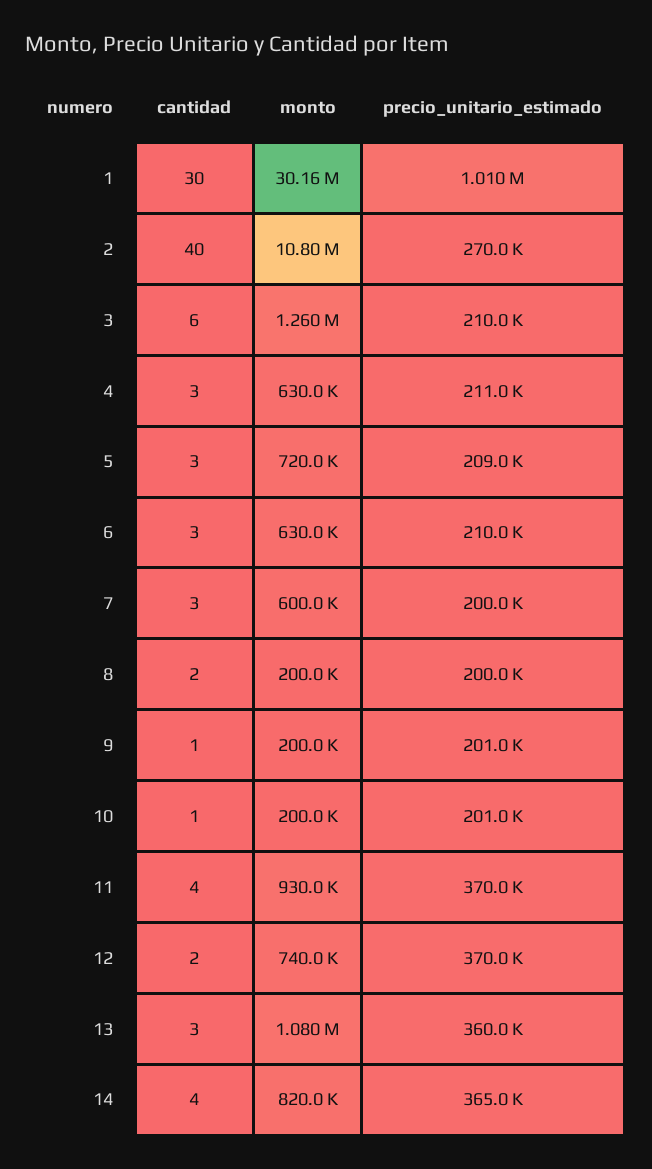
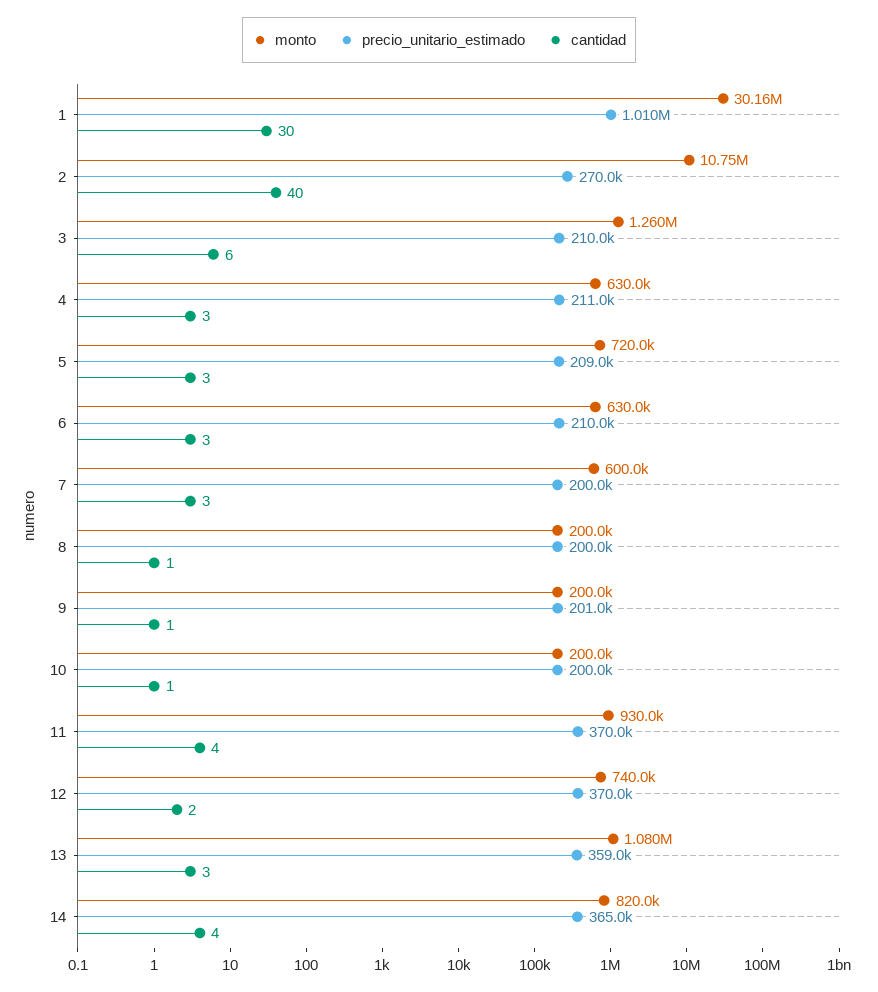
monto, 2: 10800000 -> 10750000
cantidad, 8: 2 -> 1
precio_unitario_estimado, 10: 201000 -> 200000
precio_unitario_estimado, 13: 360000 -> 359000

